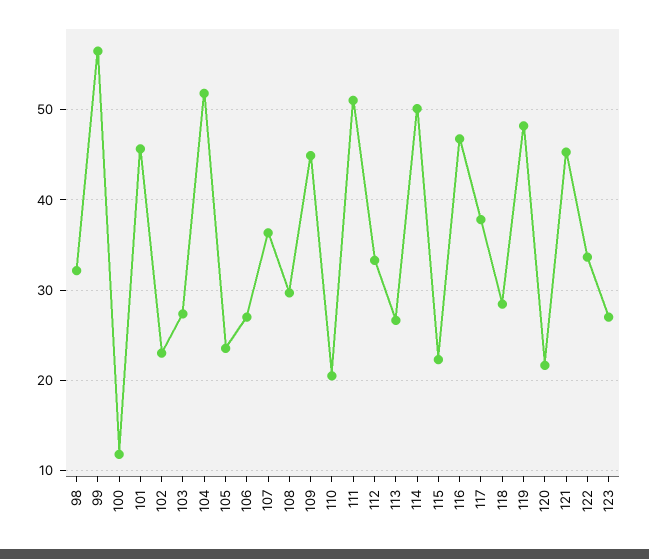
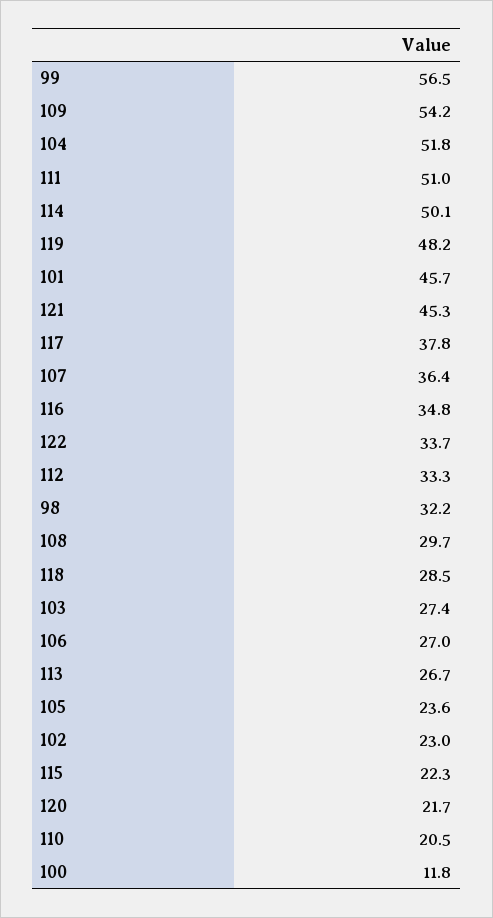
109: 45 -> 54.2
116: 47 -> 34.8
123: 27 -> none

